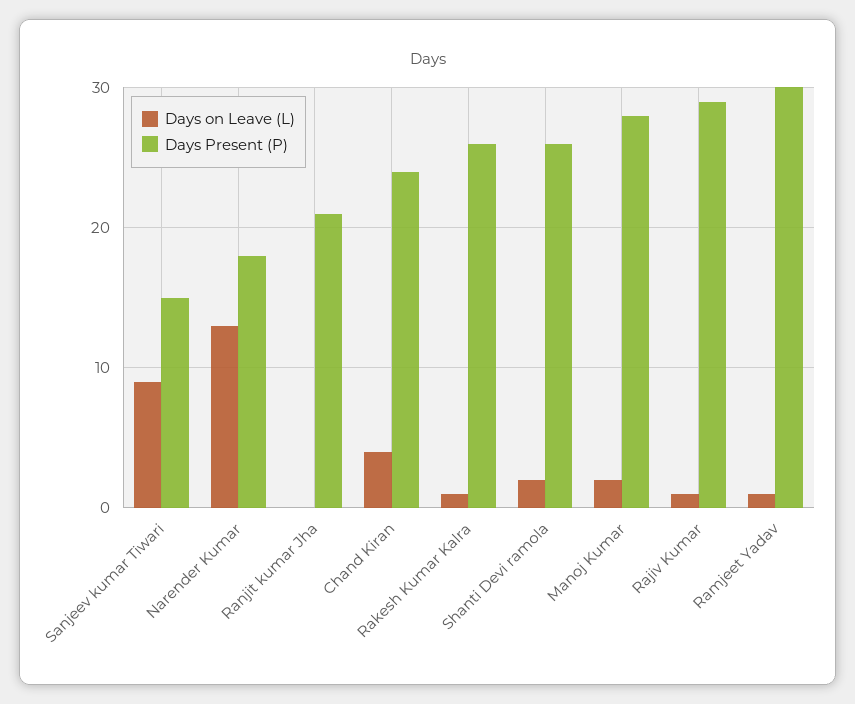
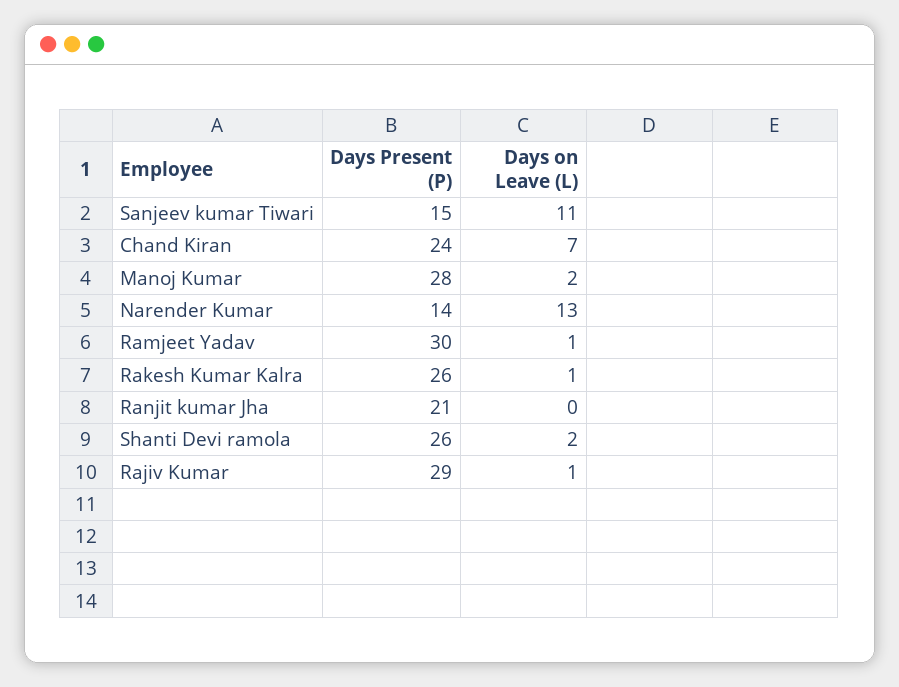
Days on Leave (L), Sanjeev kumar Tiwari: 9 -> 11
Days Present (P), Narender Kumar: 18 -> 14
Days on Leave (L), Chand Kiran: 4 -> 7

